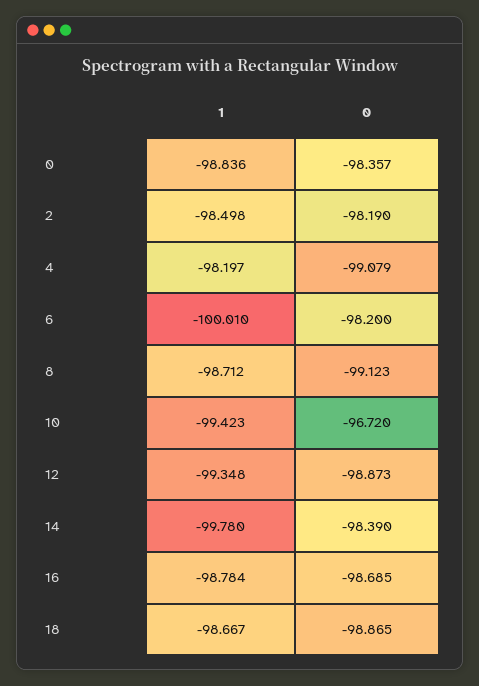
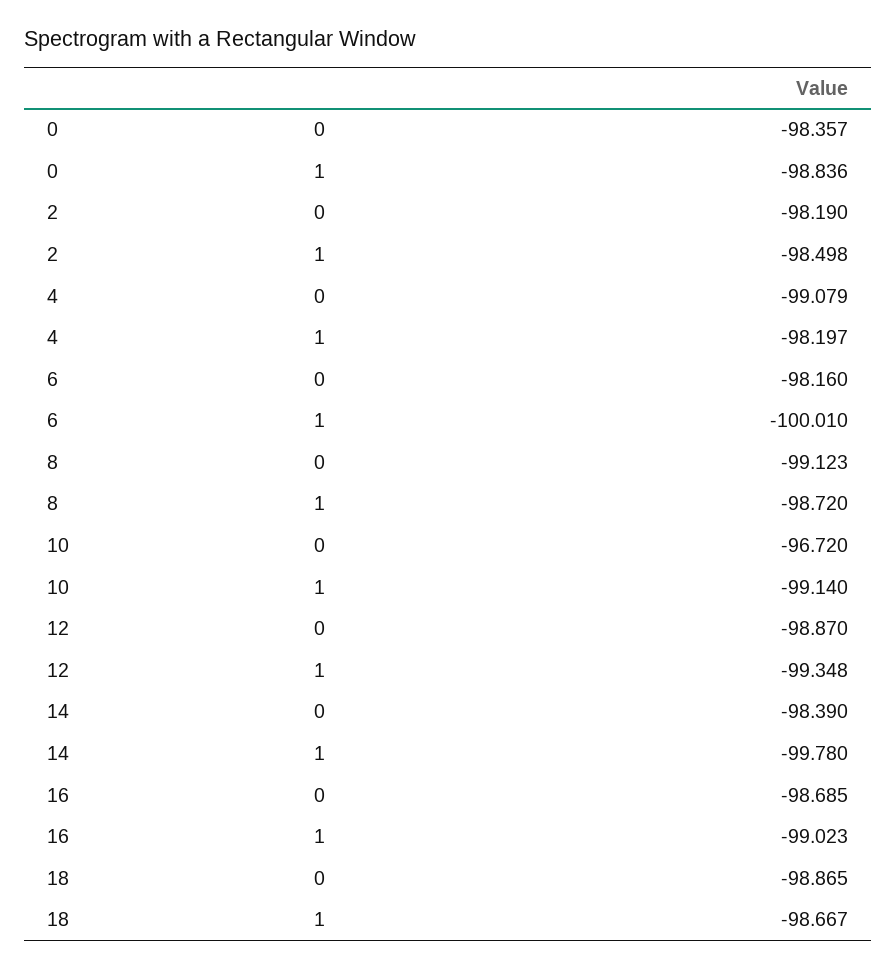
0, 6: -98.2 -> -98.16
1, 8: -98.712 -> -98.72
1, 10: -99.423 -> -99.14
0, 12: -98.873 -> -98.87
1, 16: -98.784 -> -99.023

